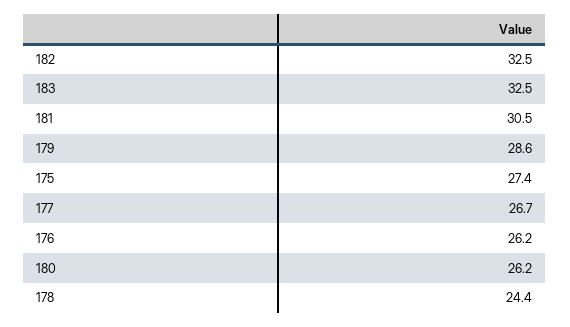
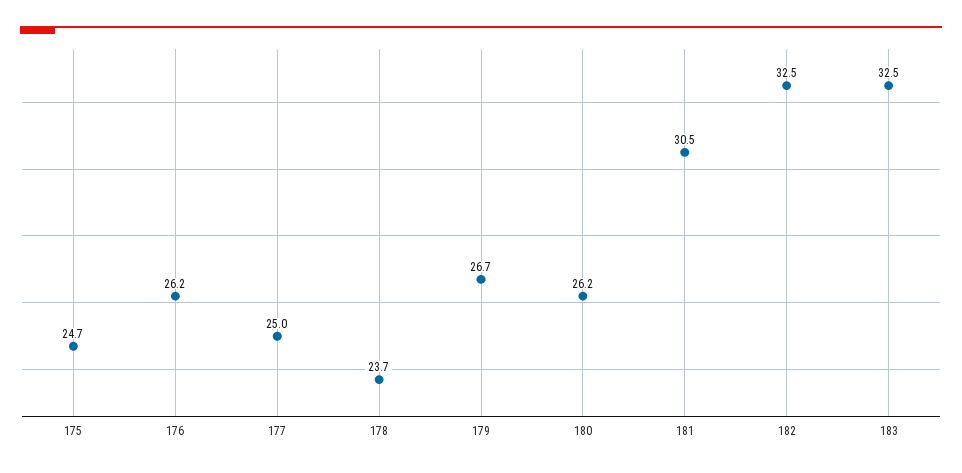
179: 28.6 -> 26.7
175: 27.4 -> 24.7
177: 26.7 -> 25
178: 24.4 -> 23.7

